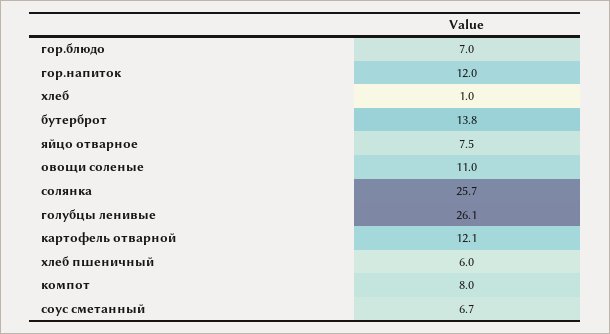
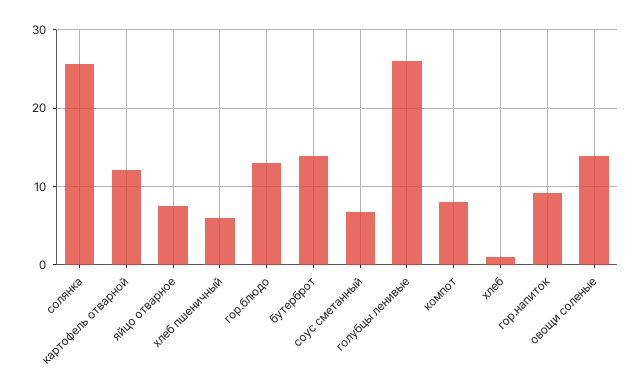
гор.блюдо: 7 -> 13
гор.напиток: 12 -> 9
овощи соленые: 11 -> 14

